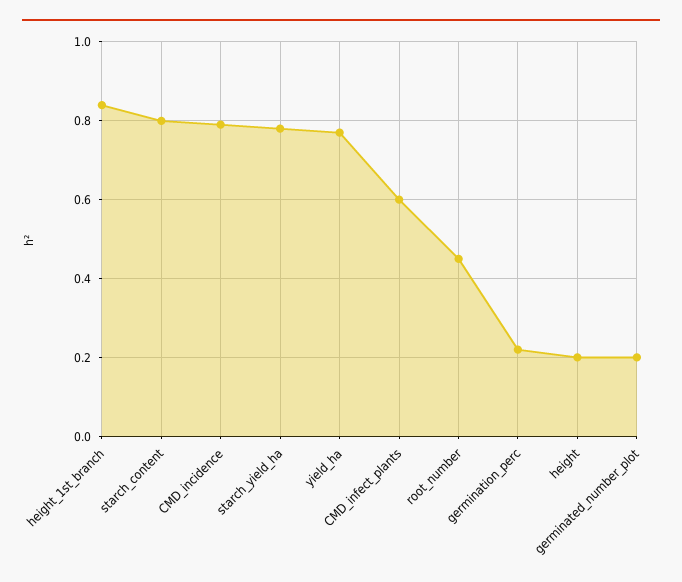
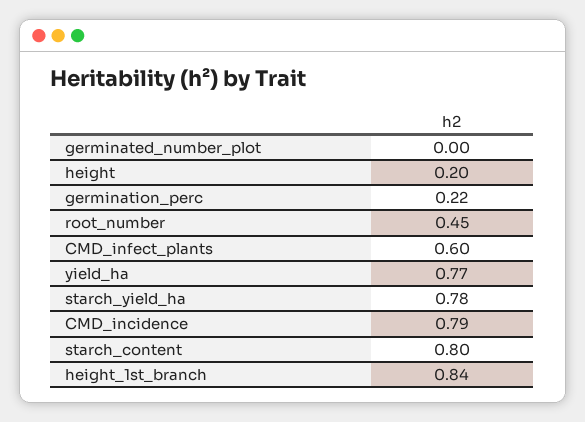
germinated_number_plot: 0.2 -> 0

